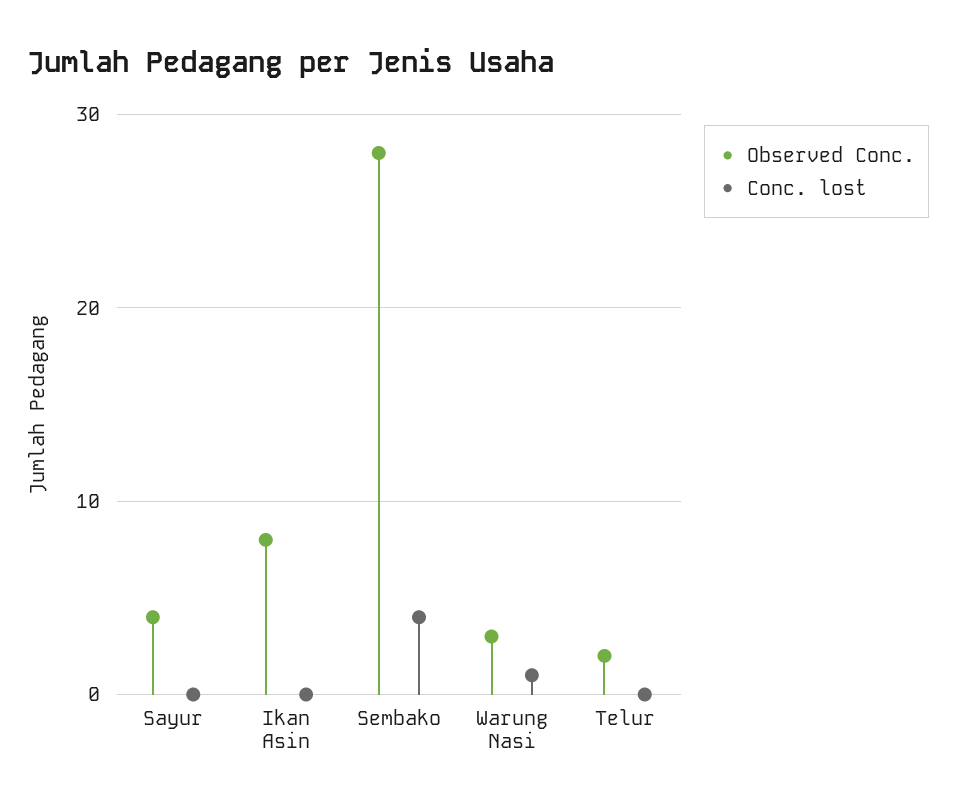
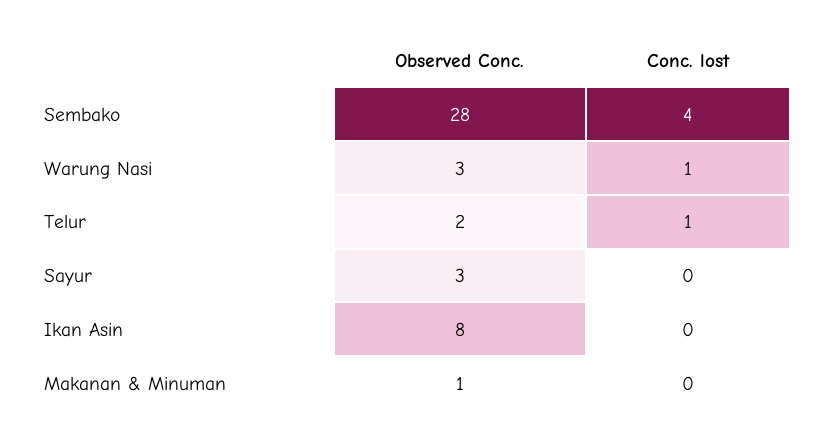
Observed Conc., Sayur: 4 -> 3
Conc. lost, Telur: 0 -> 1
Observed Conc., Makanan & Minuman: none -> 1
Conc. lost, Makanan & Minuman: none -> 0

